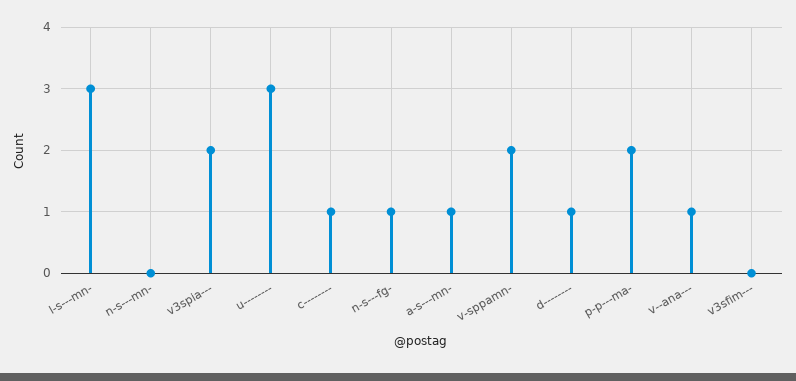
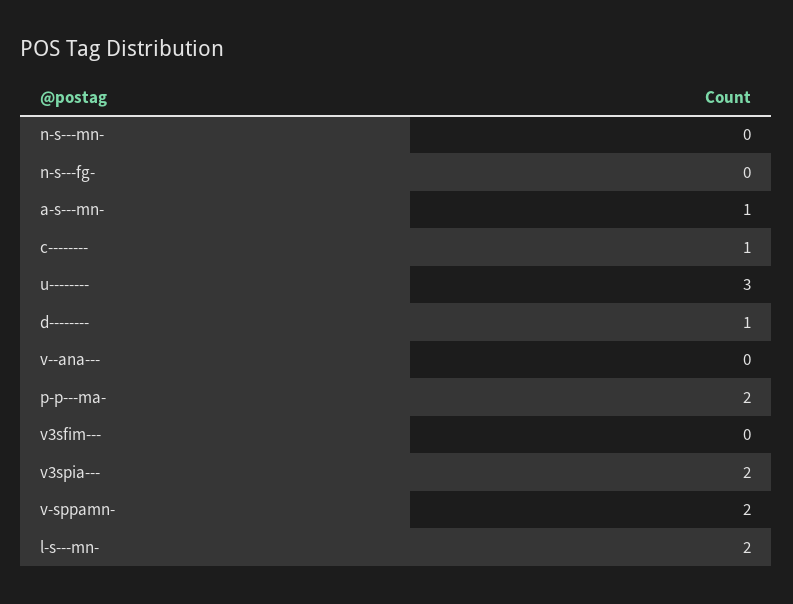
l-s---mn-: 3 -> 2
n-s---fg-: 1 -> 0
v--ana---: 1 -> 0

